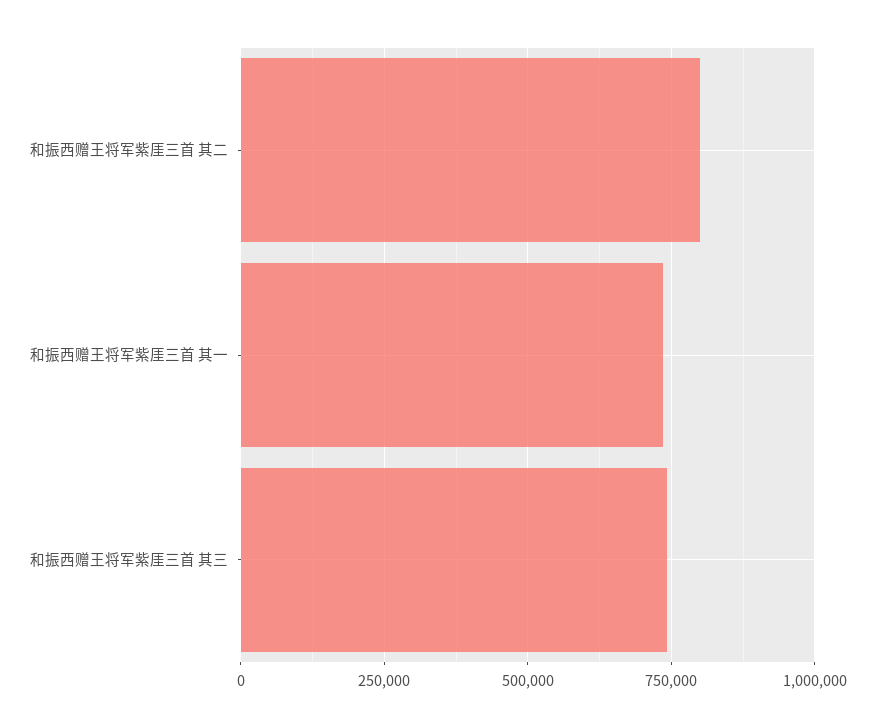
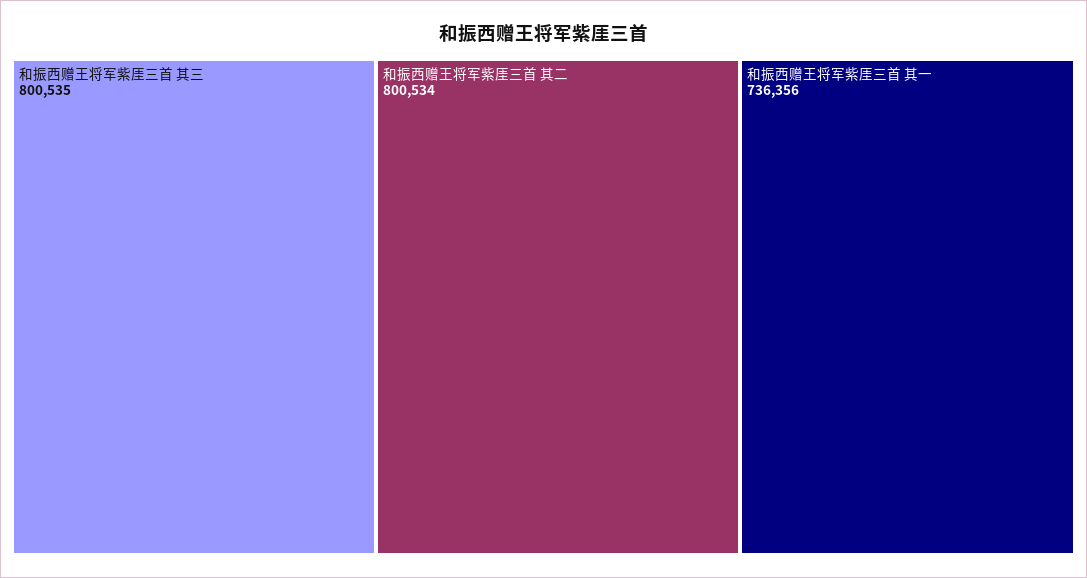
和振西赠王将军紫厓三首 其三: 750000 -> 800535

